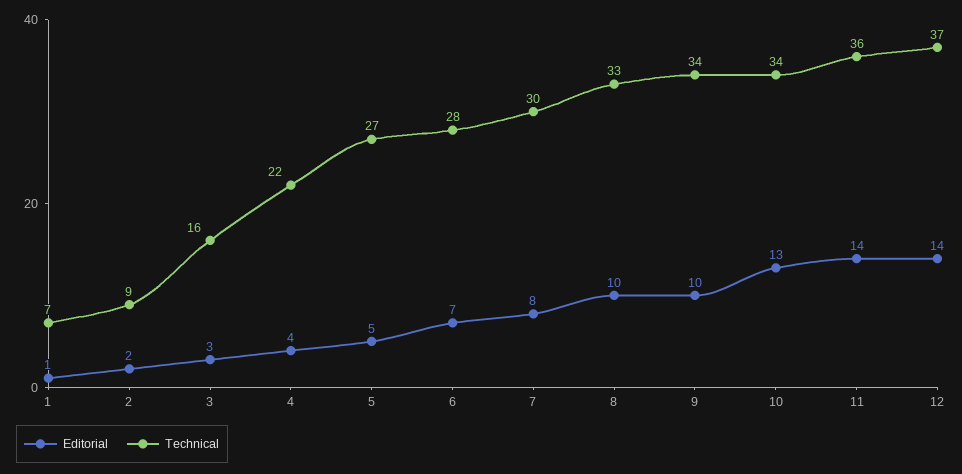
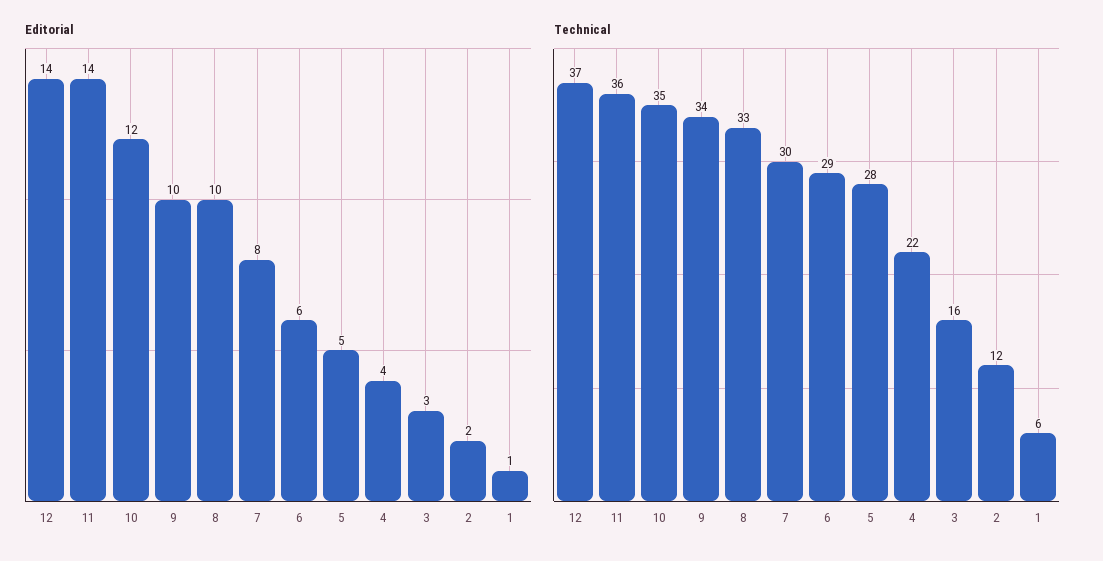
Technical, 1: 7 -> 6
Technical, 2: 9 -> 12
Technical, 5: 27 -> 28
Editorial, 6: 7 -> 6
Technical, 6: 28 -> 29
Editorial, 10: 13 -> 12
Technical, 10: 34 -> 35

